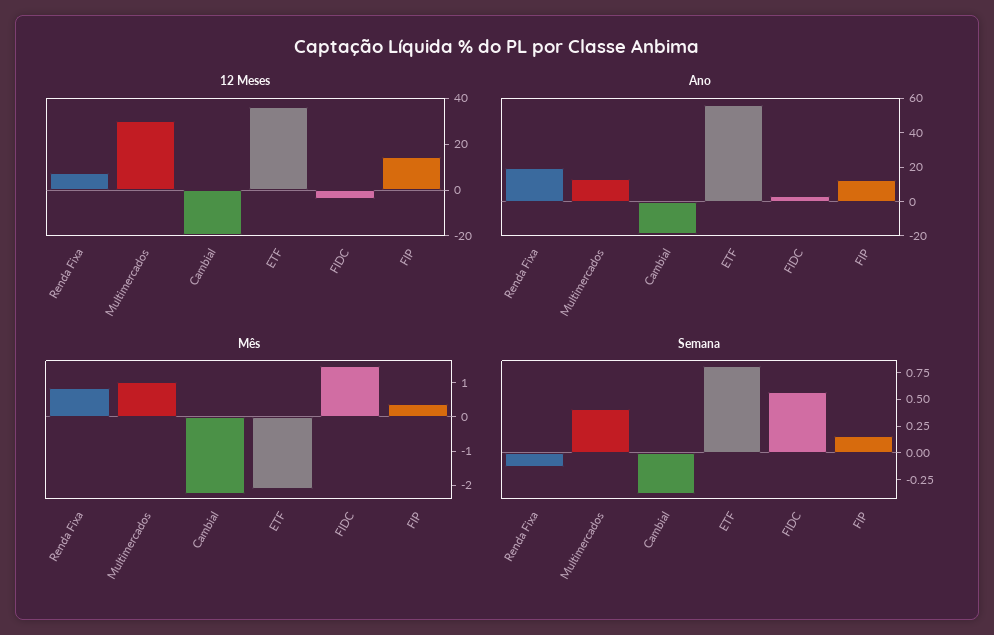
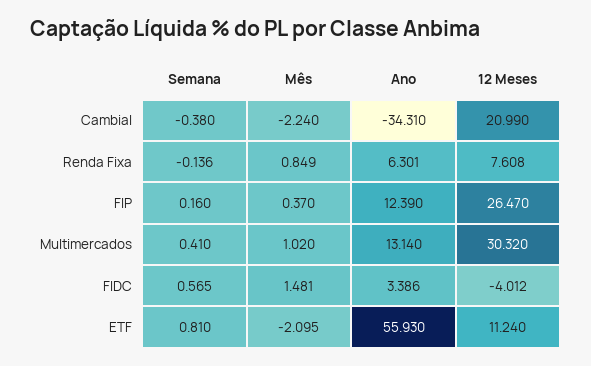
12 Meses, Cambial: -20 -> 20.99
12 Meses, ETF: 35 -> 11.24
12 Meses, FIP: 15 -> 26.47
Ano, Renda Fixa: 20 -> 6.301
Ano, Cambial: -20 -> -34.31

